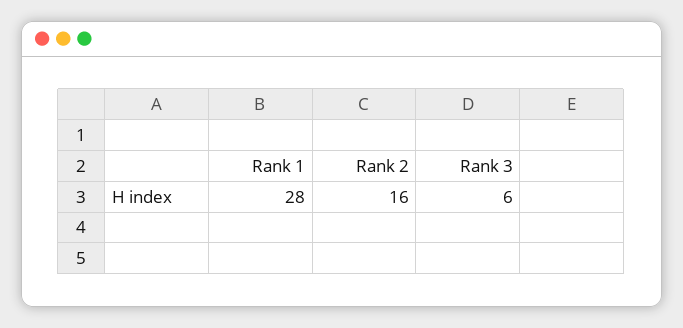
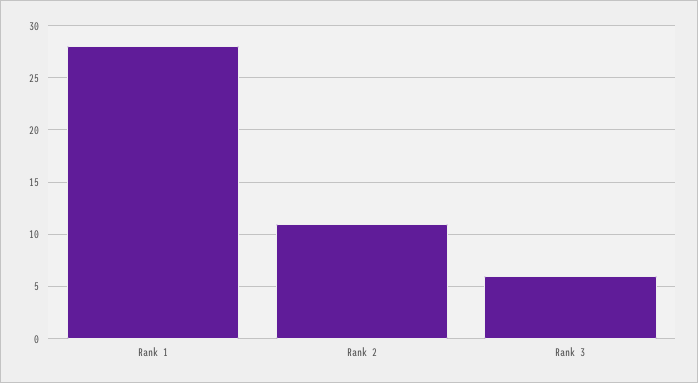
Rank 2: 16 -> 11

